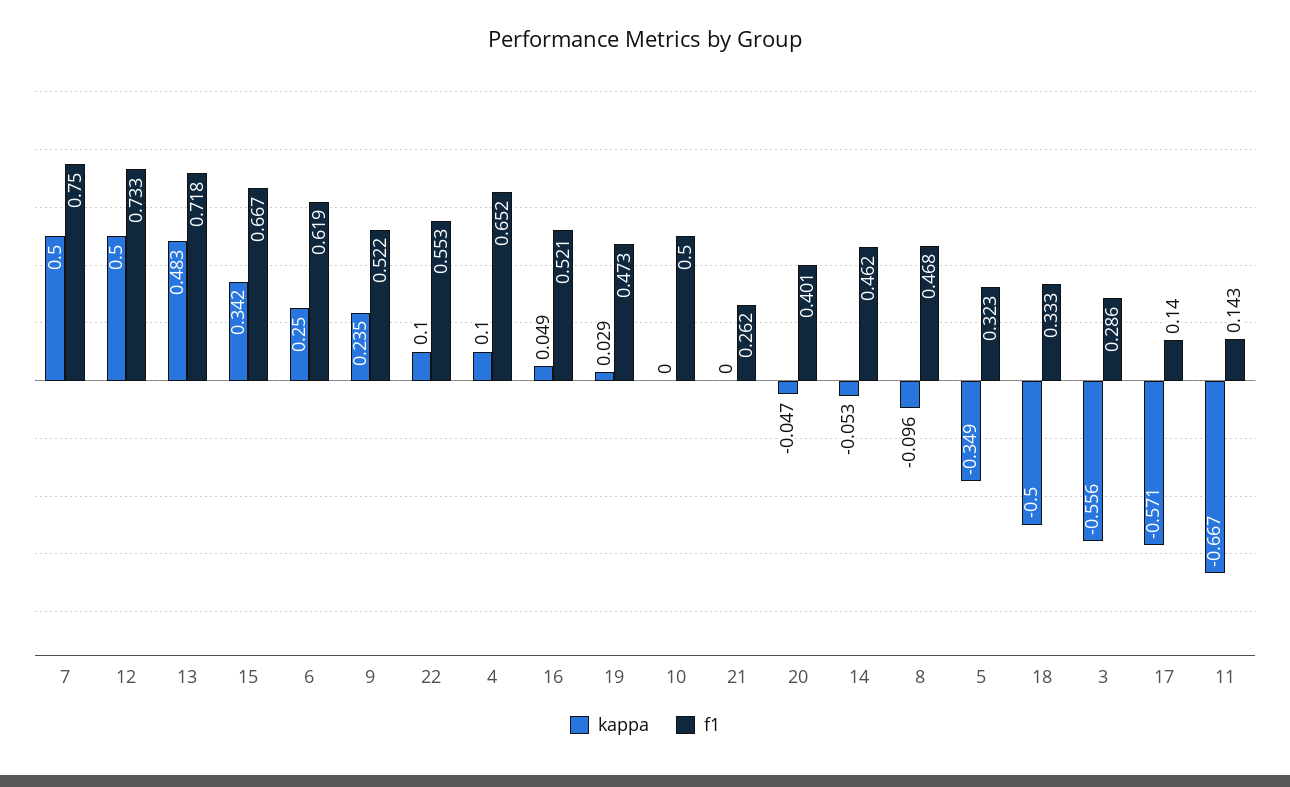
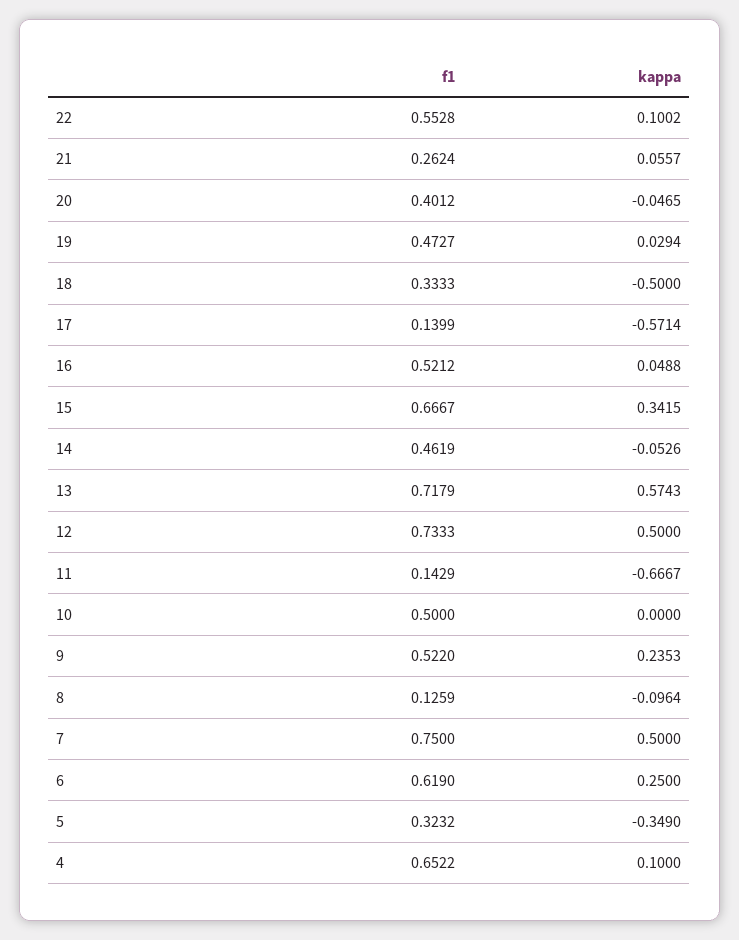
kappa, 13: 0.483 -> 0.5743
kappa, 21: 0 -> 0.0557
f1, 8: 0.468 -> 0.1259
kappa, 3: -0.556 -> none
f1, 3: 0.286 -> none

